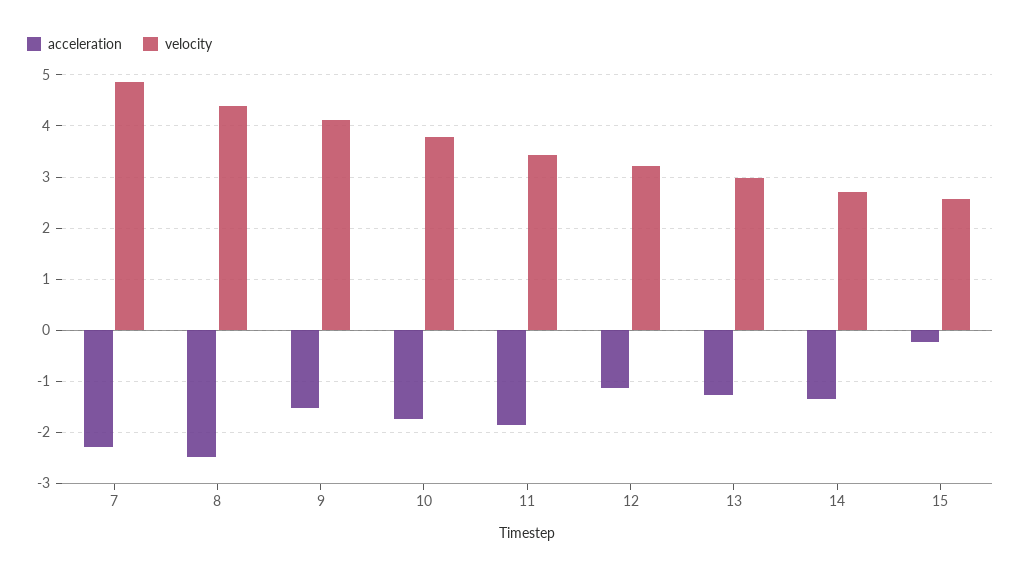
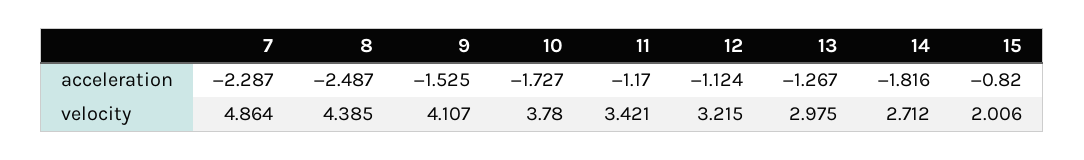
acceleration, 11: -1.8 -> -1.17
acceleration, 14: -1.4 -> -1.816
acceleration, 15: -0.2 -> -0.82
velocity, 15: 2.6 -> 2.006

